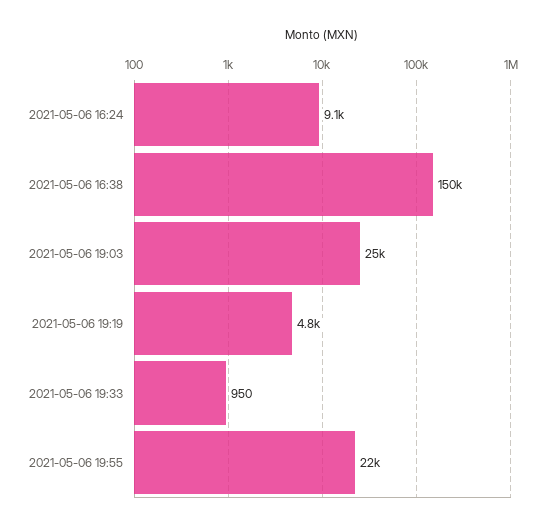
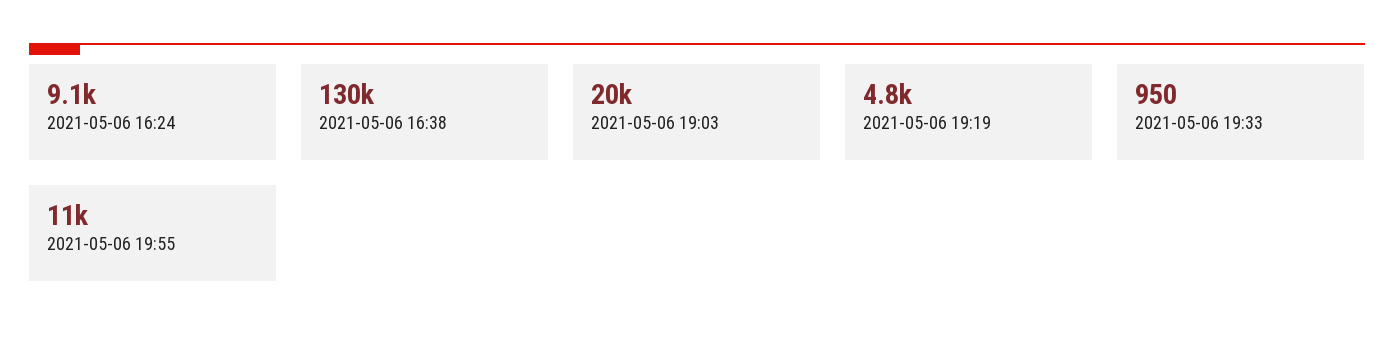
2021-05-06 16:38: 150000 -> 130000
2021-05-06 19:03: 25000 -> 20000
2021-05-06 19:55: 22000 -> 11000

